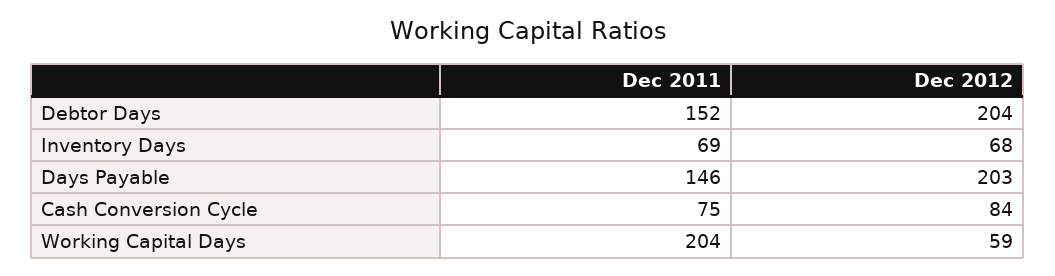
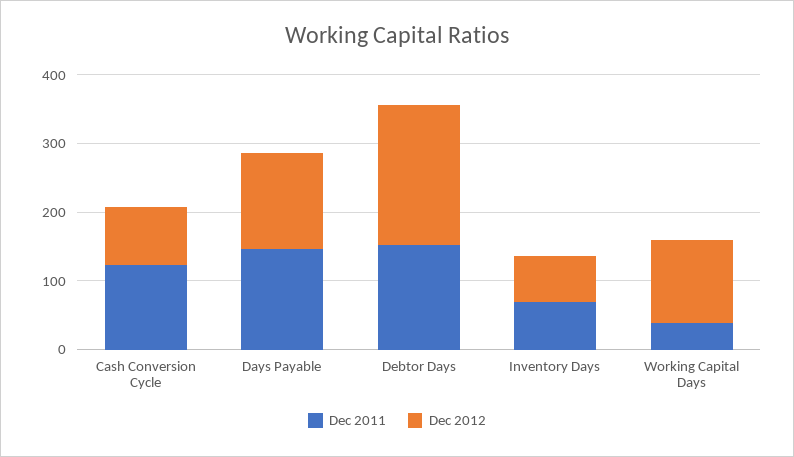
Dec 2012, Days Payable: 203 -> 140
Dec 2011, Cash Conversion Cycle: 75 -> 120
Dec 2011, Working Capital Days: 204 -> 40
Dec 2012, Working Capital Days: 59 -> 120

